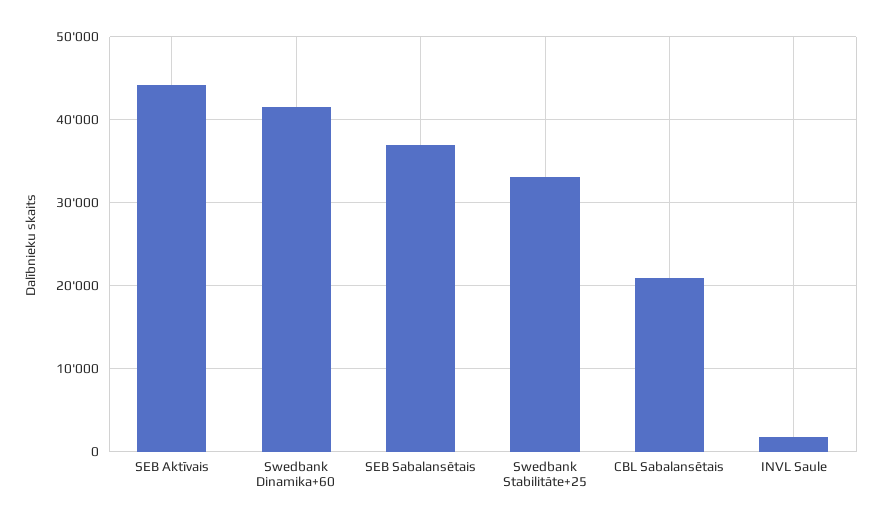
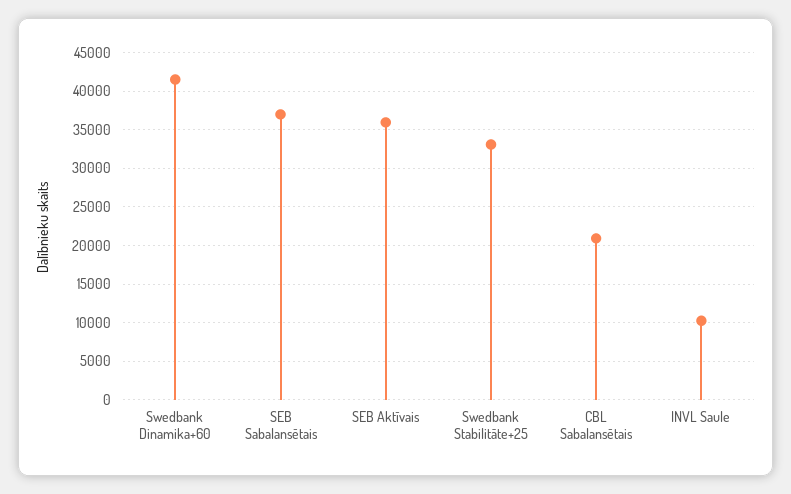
SEB Aktīvais: 44000 -> 36000
INVL Saule: 2000 -> 10000

